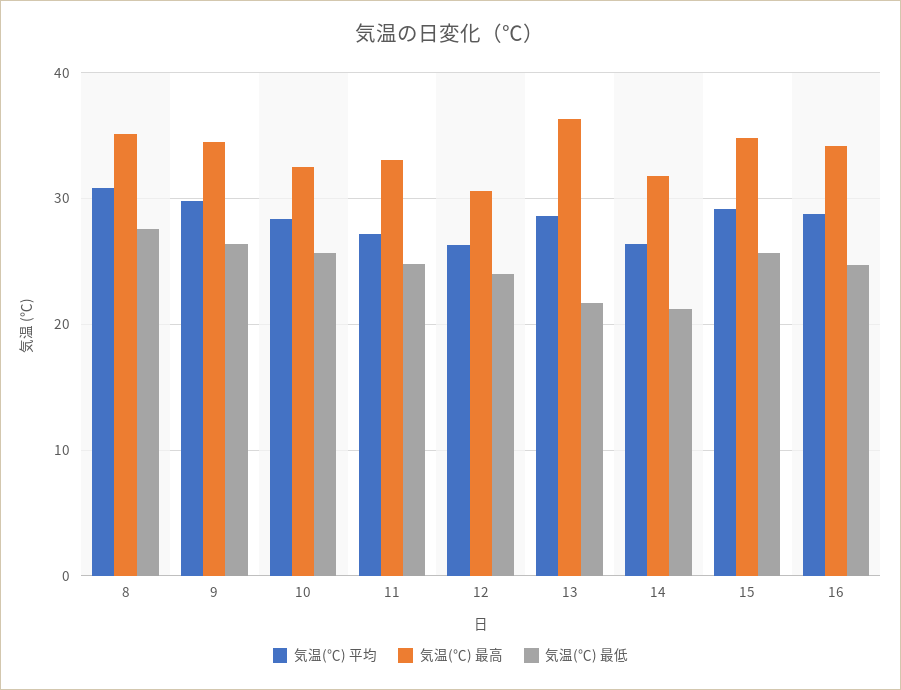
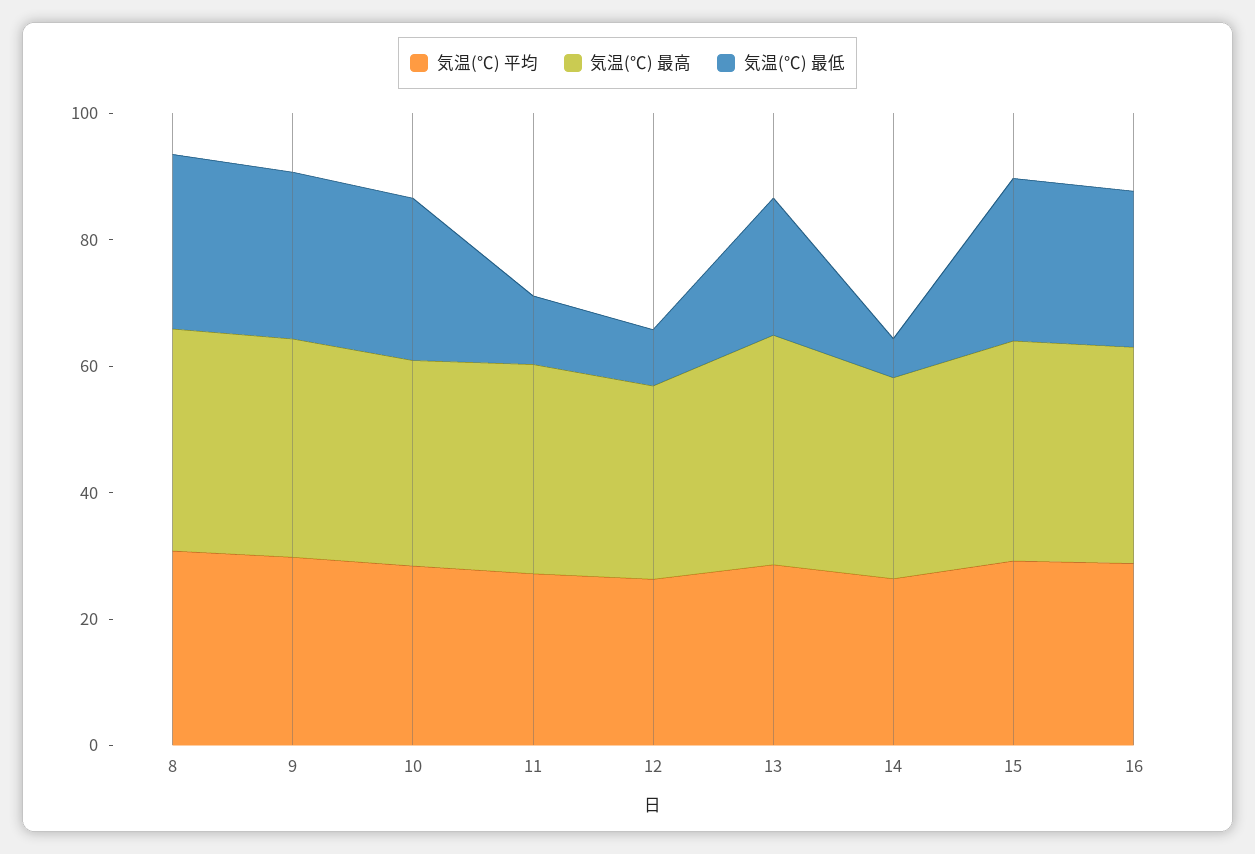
気温(℃) 最低, 11: 25 -> 10
気温(℃) 最低, 12: 24 -> 10
気温(℃) 最低, 14: 21 -> 5

